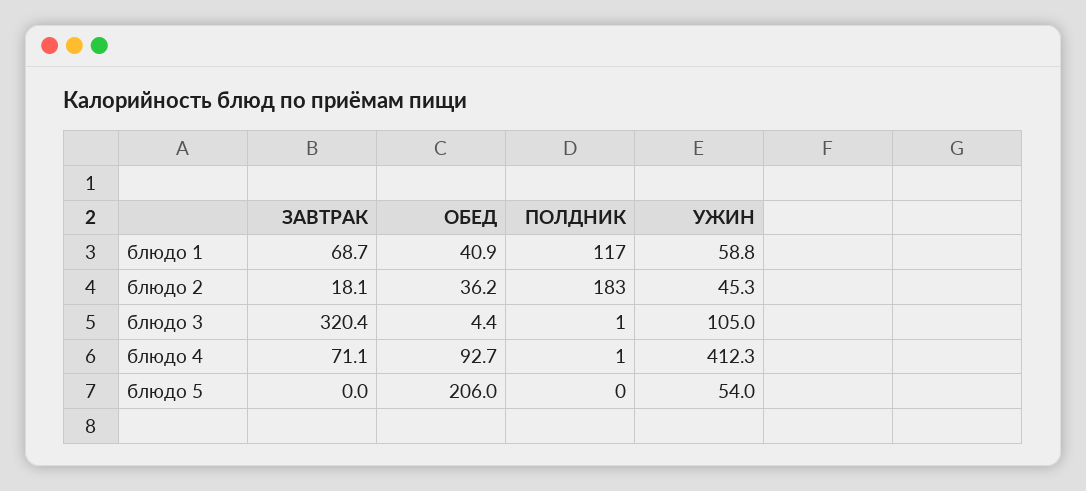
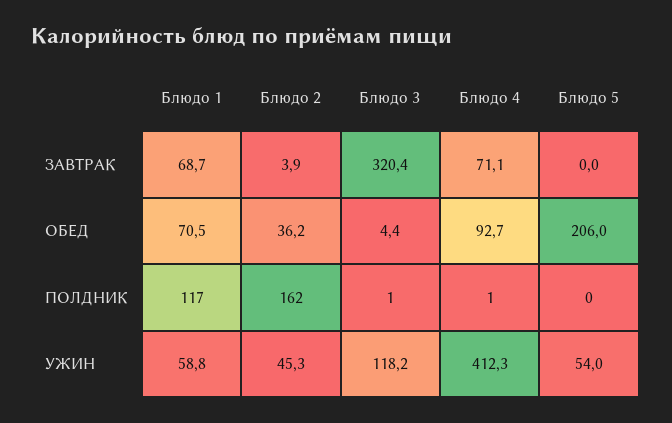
ОБЕД, блюдо 1: 40.9 -> 70.5
ЗАВТРАК, блюдо 2: 18.1 -> 3.9
ПОЛДНИК, блюдо 2: 183 -> 162
УЖИН, блюдо 3: 105 -> 118.2

